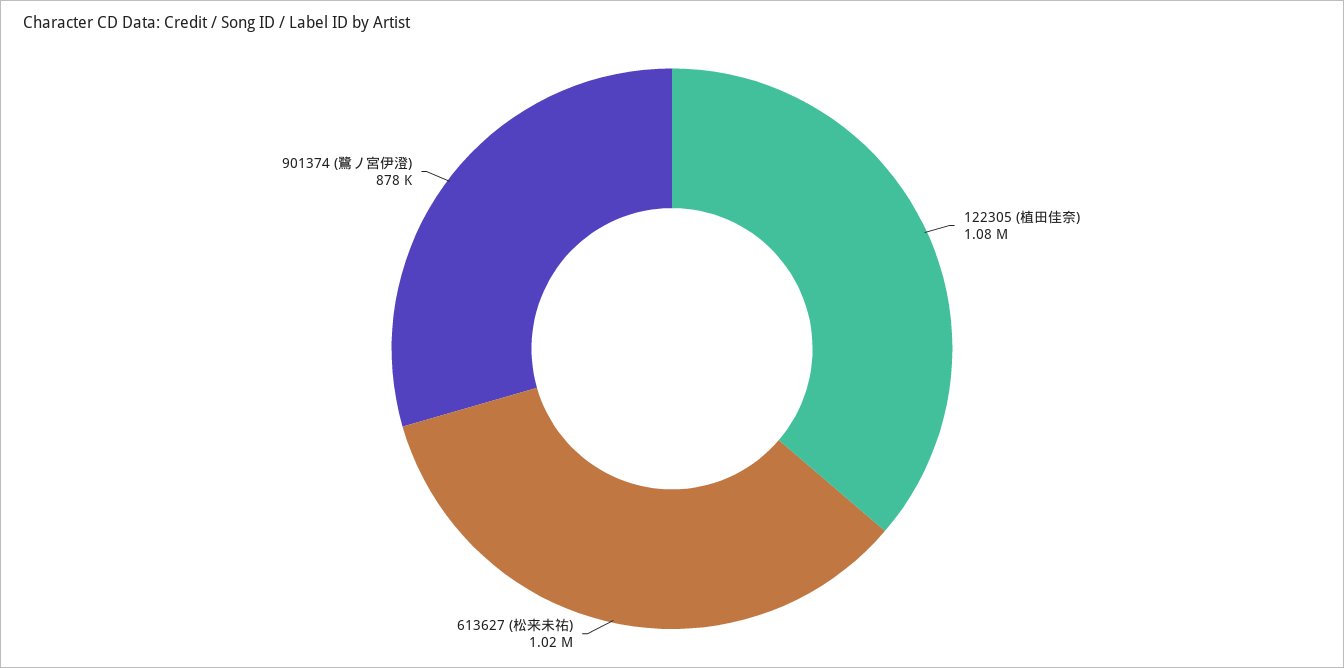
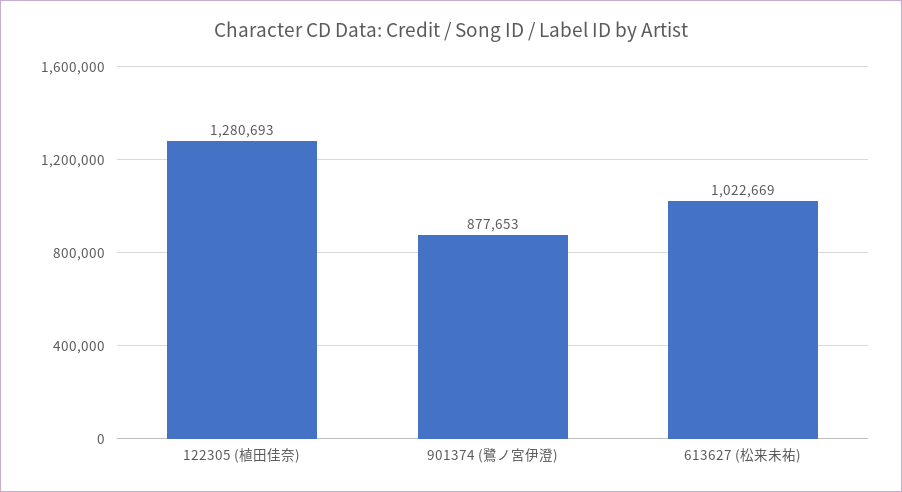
122305 (植田佳奈): 1080000 -> 1280693

